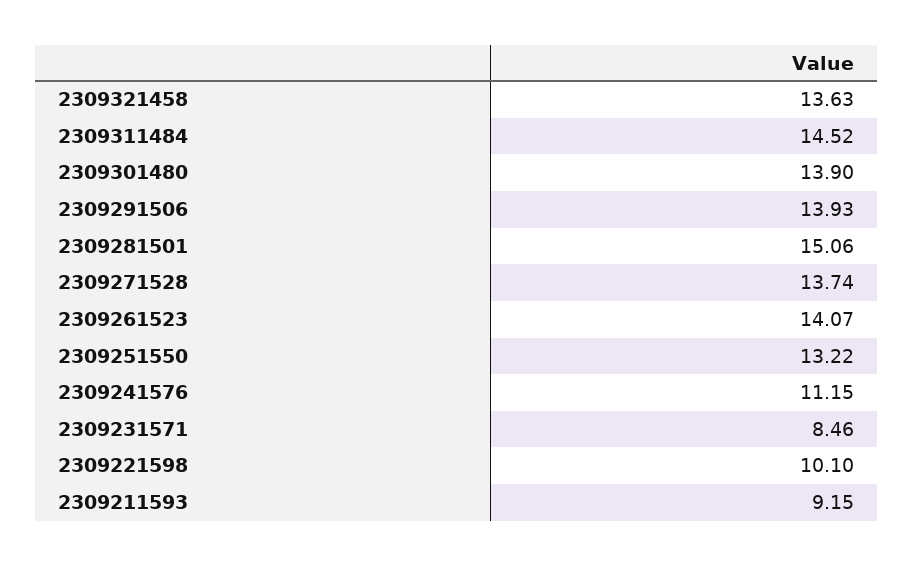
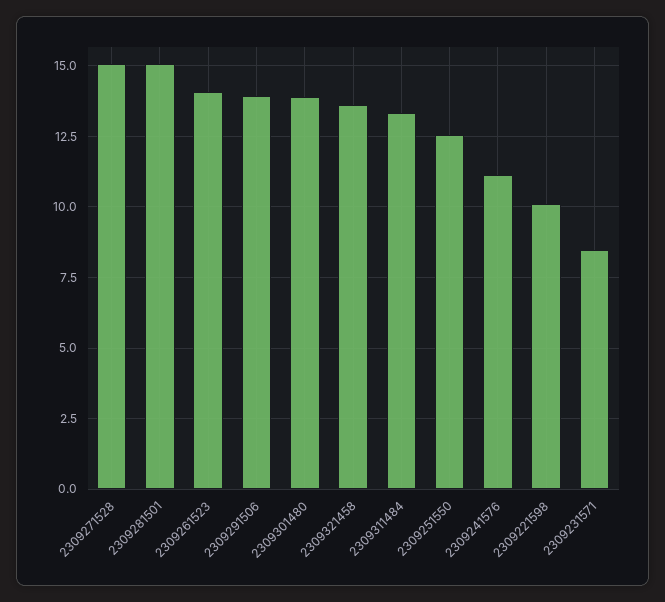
2309311484: 14.52 -> 13.25
2309271528: 13.74 -> 15
2309251550: 13.22 -> 12.5
2309211593: 9.15 -> none

